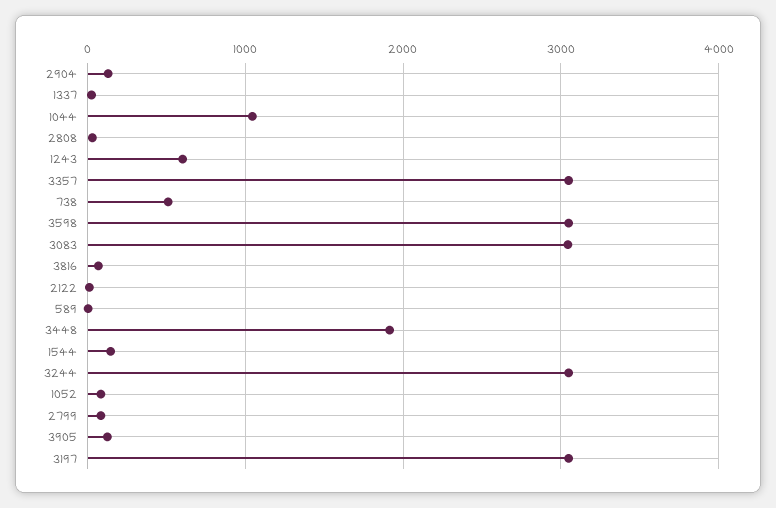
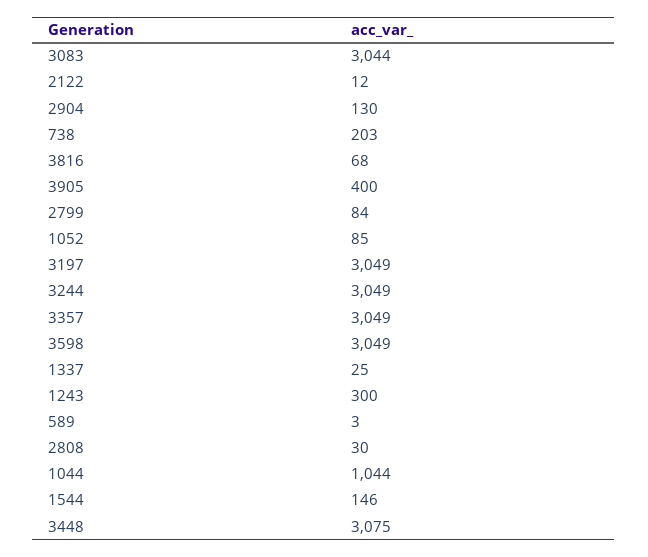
1243: 600 -> 300
738: 500 -> 203
3448: 1900 -> 3075
3905: 100 -> 400

